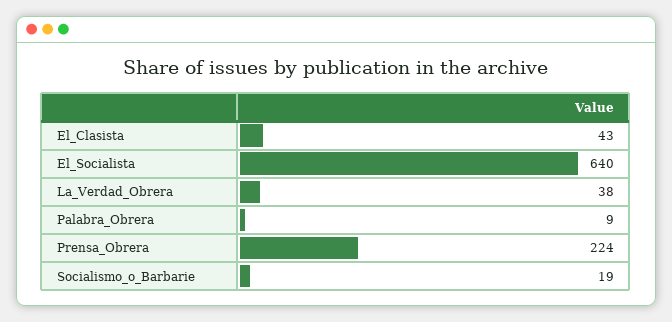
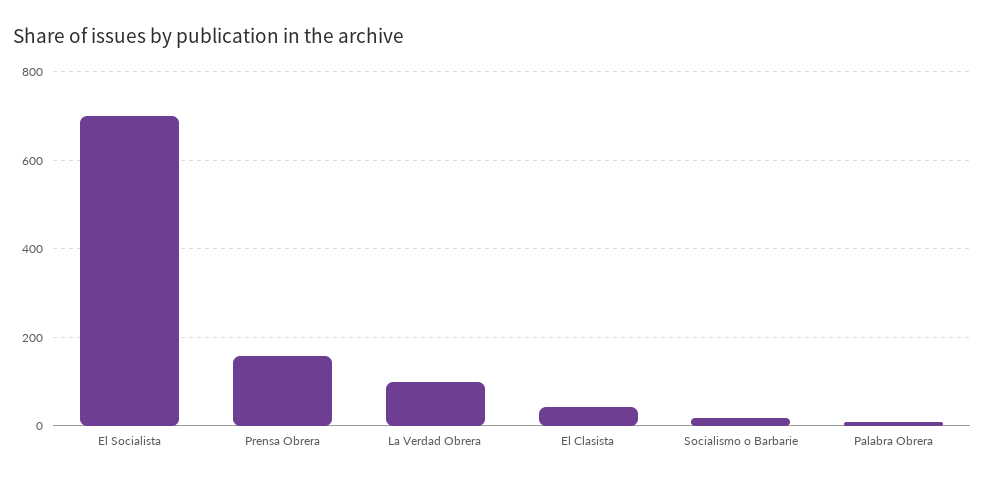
El_Socialista: 640 -> 700
La_Verdad_Obrera: 38 -> 100
Prensa_Obrera: 224 -> 160

